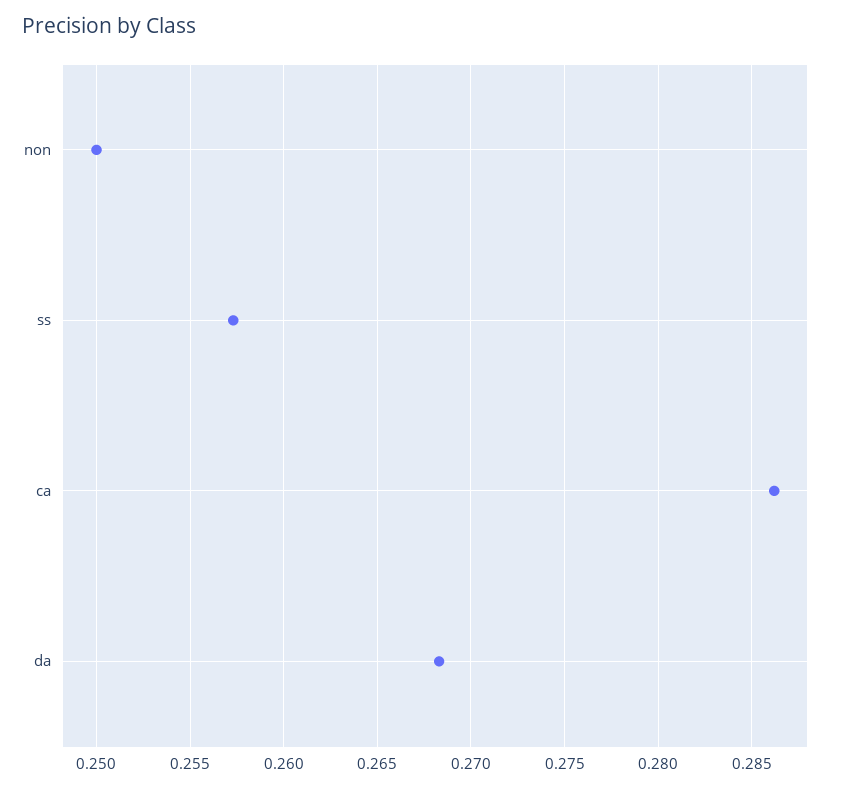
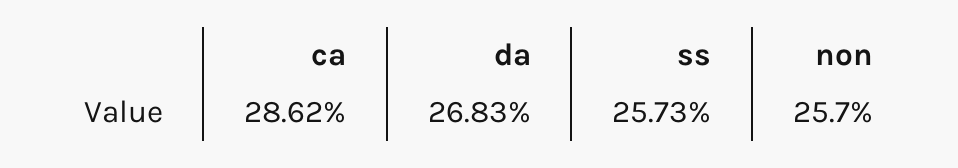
non: 0.25 -> 0.257

